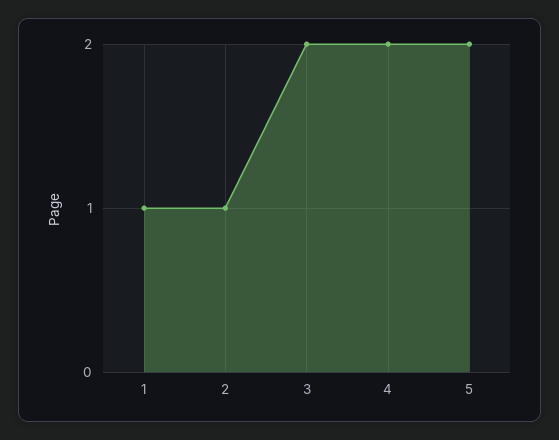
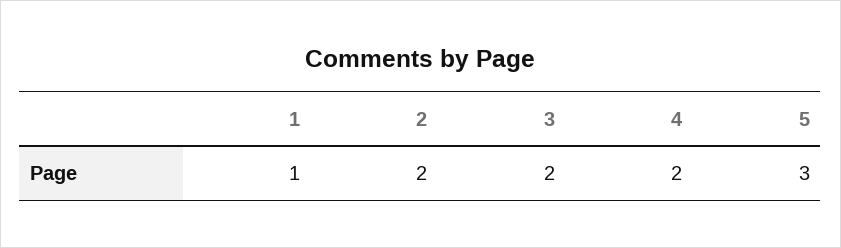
2: 1 -> 2
5: 2 -> 3

